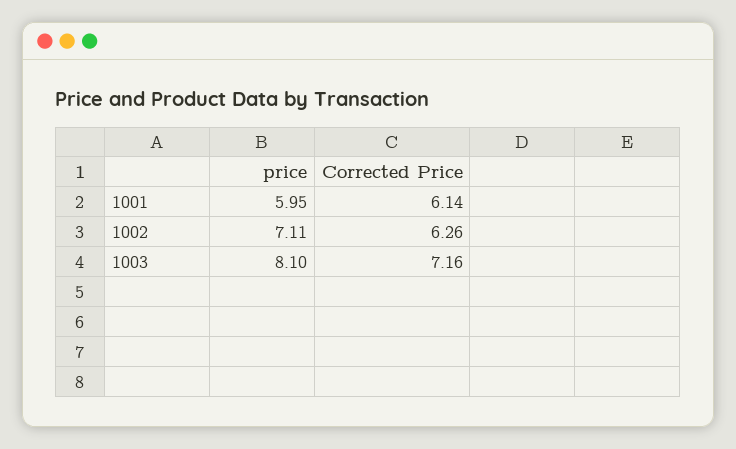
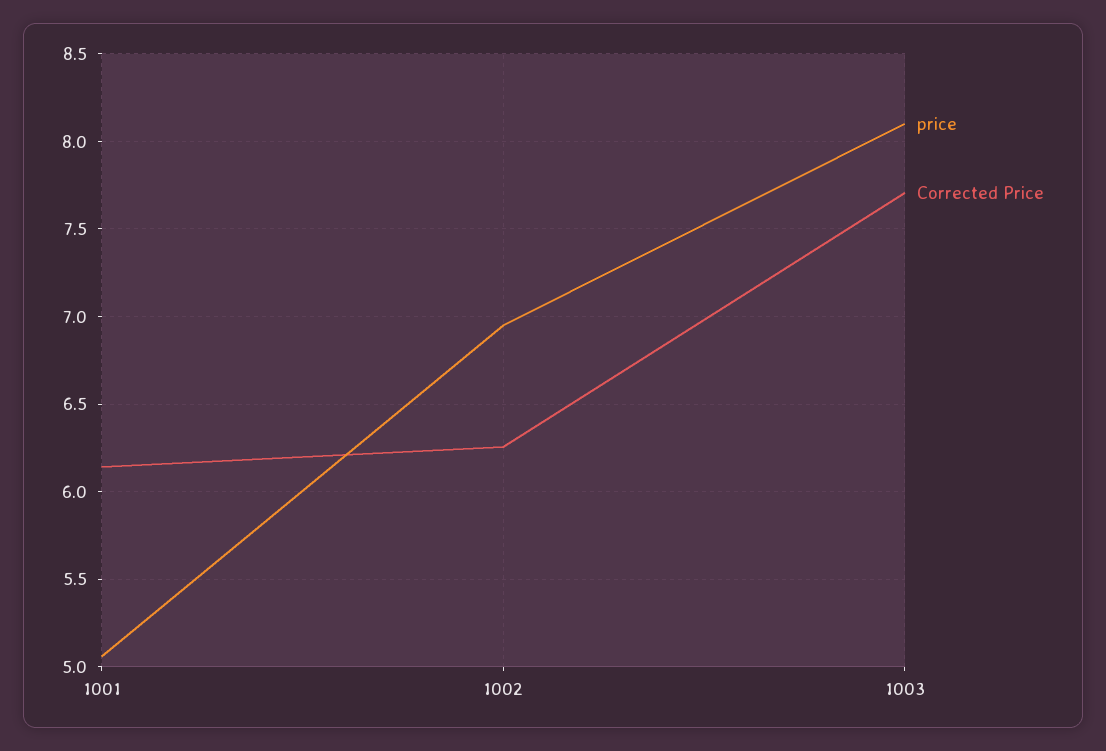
price, 1001: 5.95 -> 5.05
price, 1002: 7.11 -> 6.95
Corrected Price, 1003: 7.16 -> 7.7

